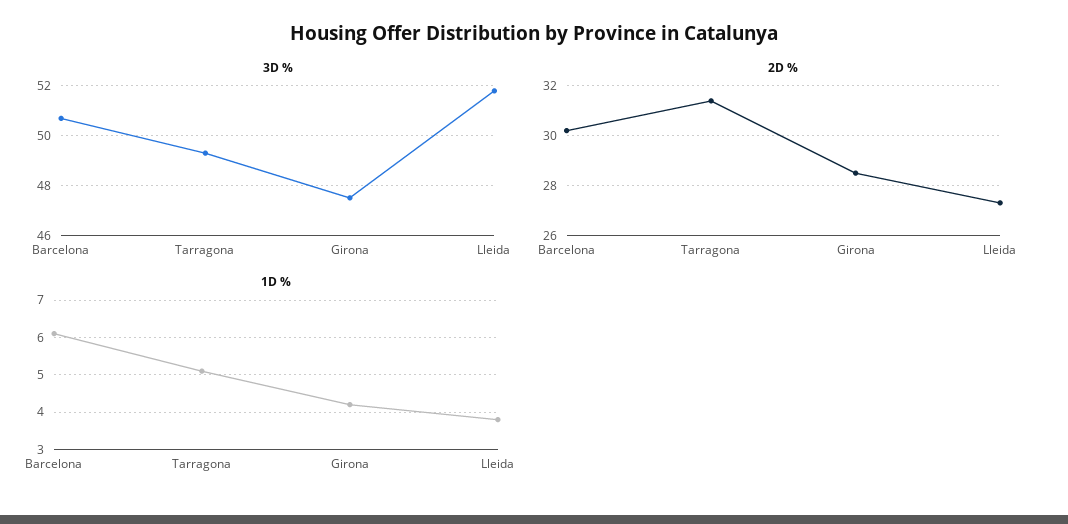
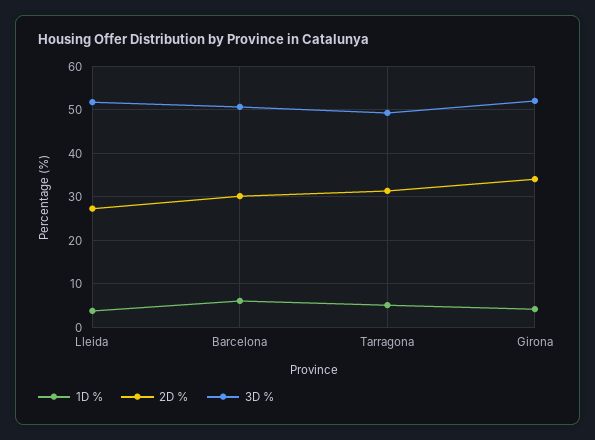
3D %, Girona: 47.5 -> 52
2D %, Girona: 28.5 -> 34

